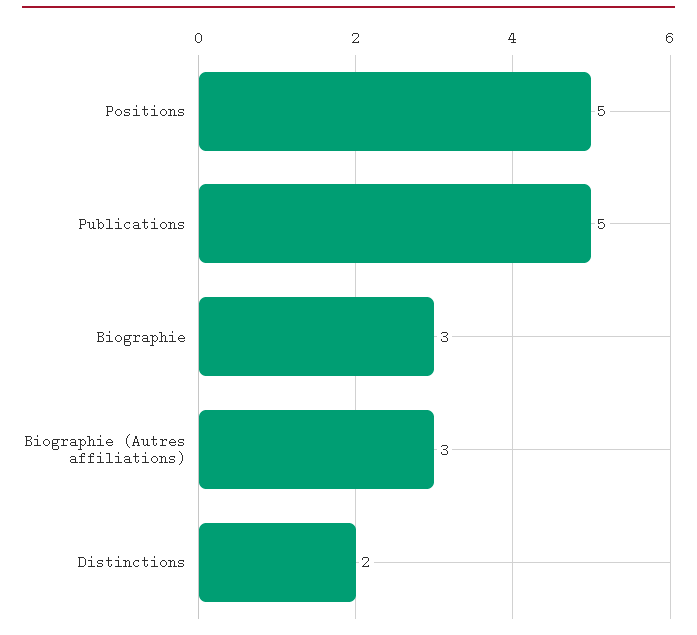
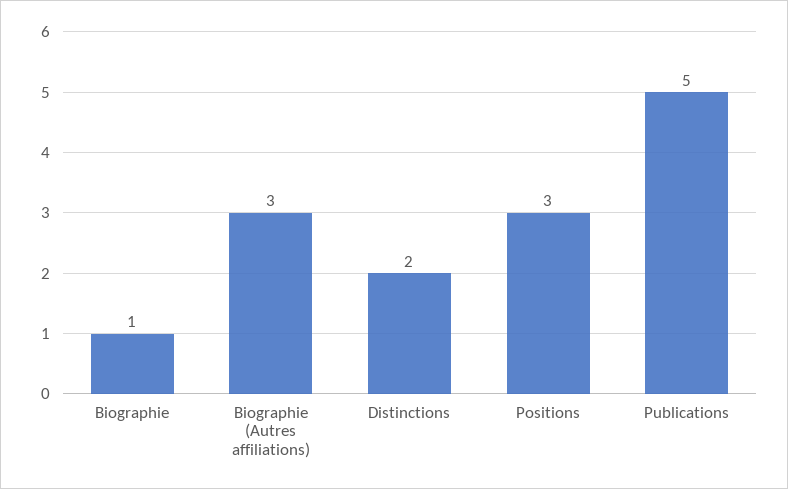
Positions: 5 -> 3
Biographie: 3 -> 1

